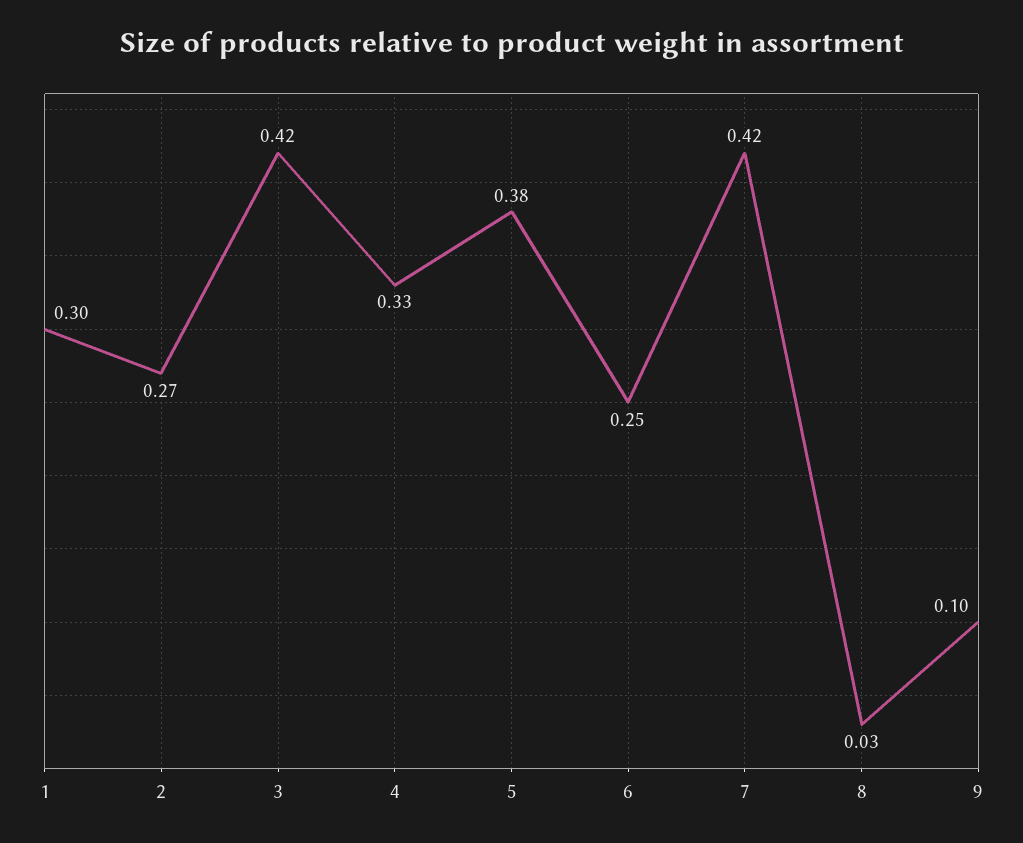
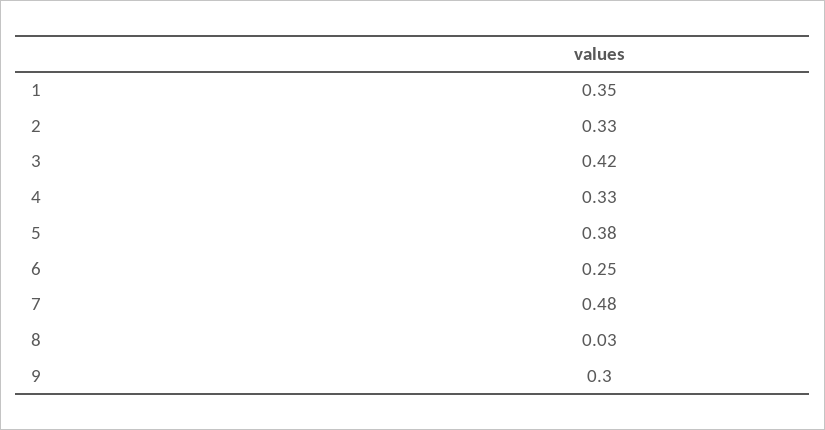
1: 0.3 -> 0.35
2: 0.27 -> 0.33
7: 0.42 -> 0.48
9: 0.1 -> 0.3

